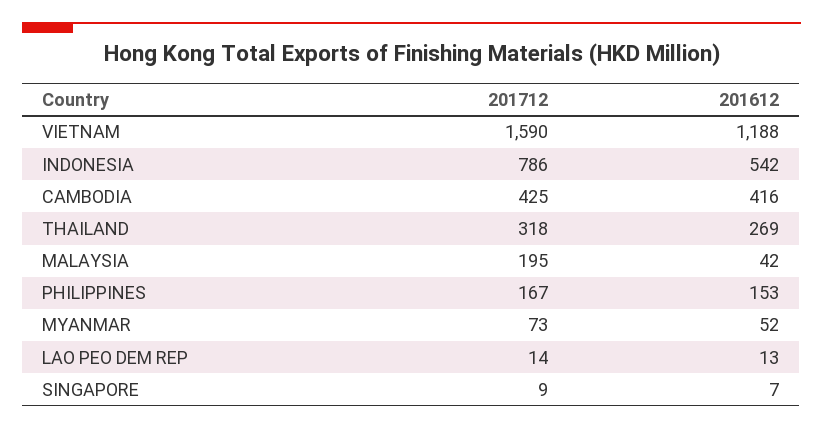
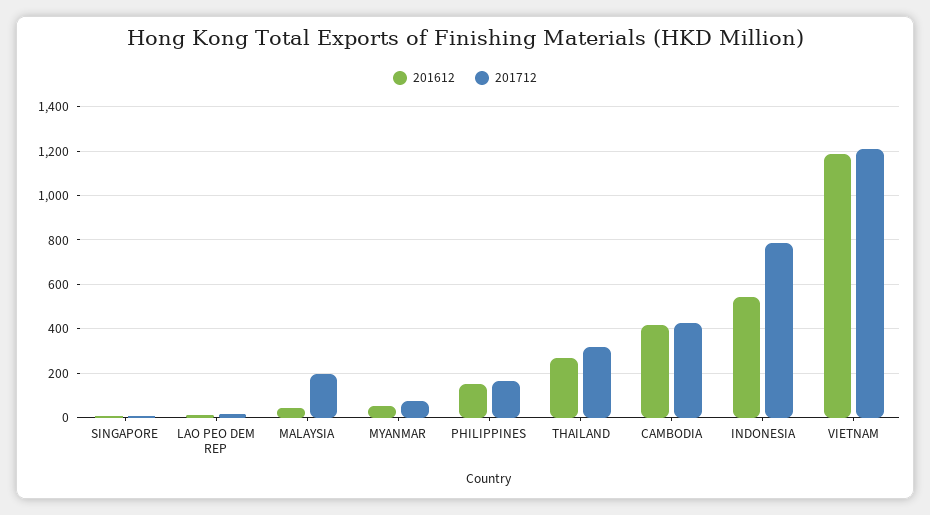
201712, VIETNAM: 1590 -> 1200

